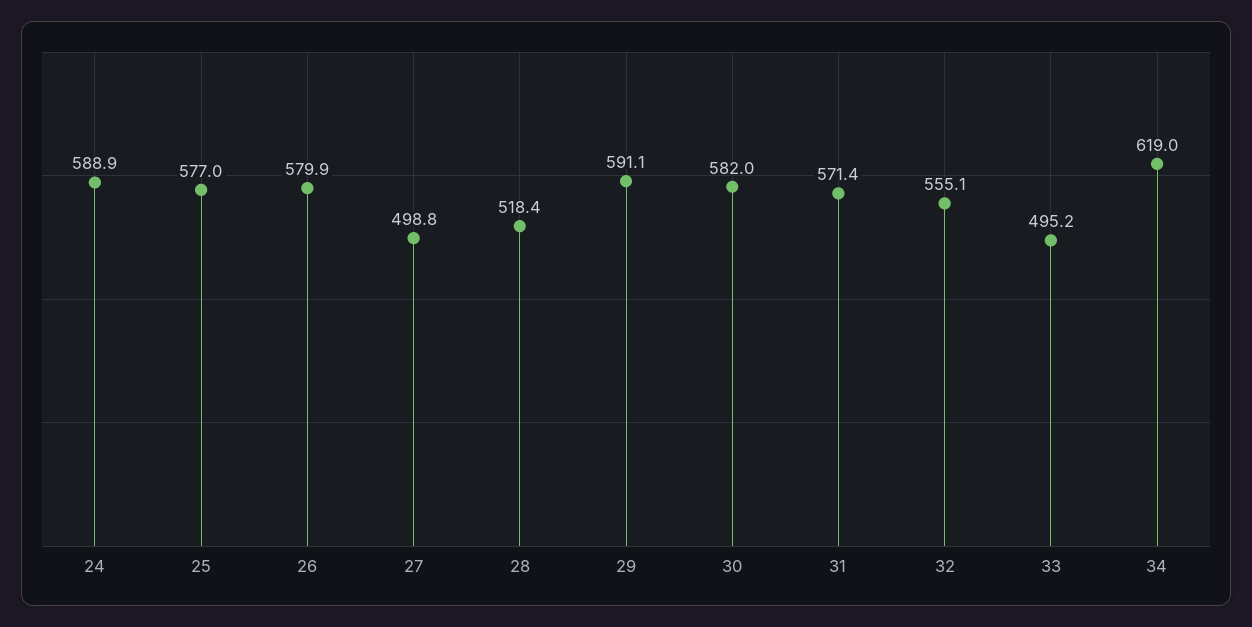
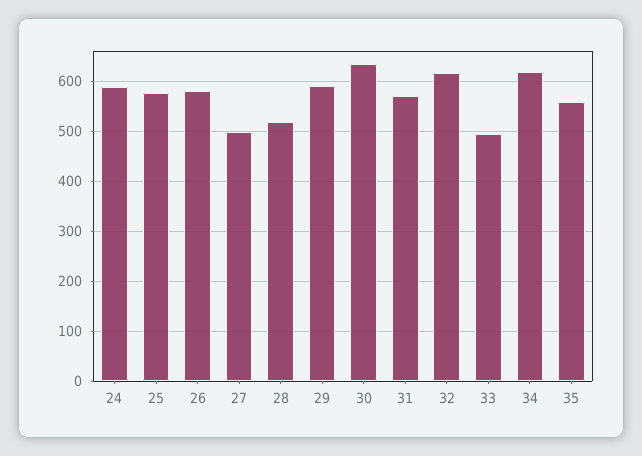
30: 582 -> 640
32: 555.1 -> 620
35: none -> 560

